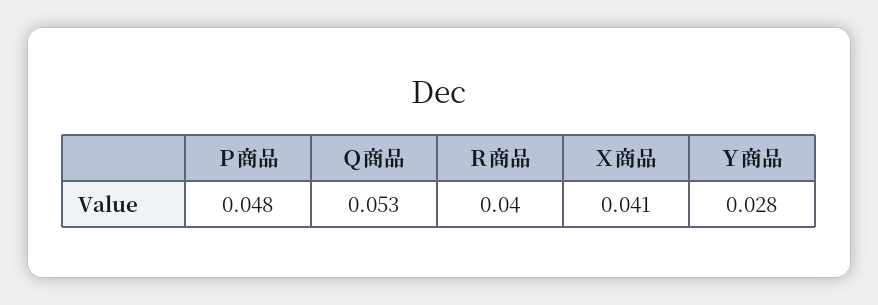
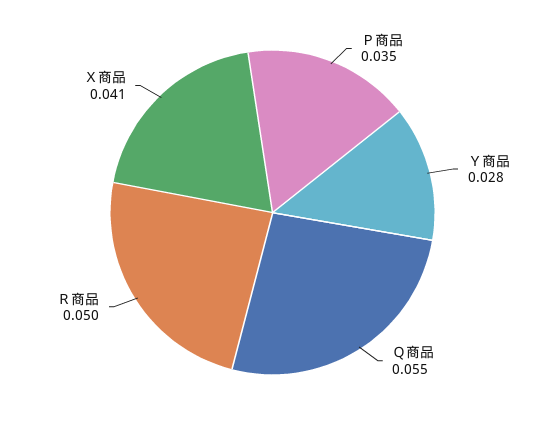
Ｐ商品: 0.048 -> 0.035
Ｑ商品: 0.053 -> 0.055
Ｒ商品: 0.04 -> 0.05

